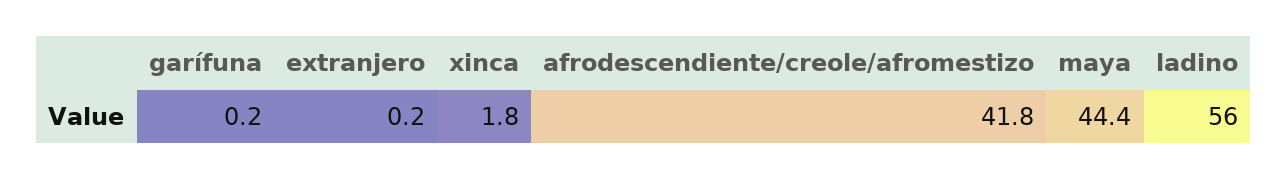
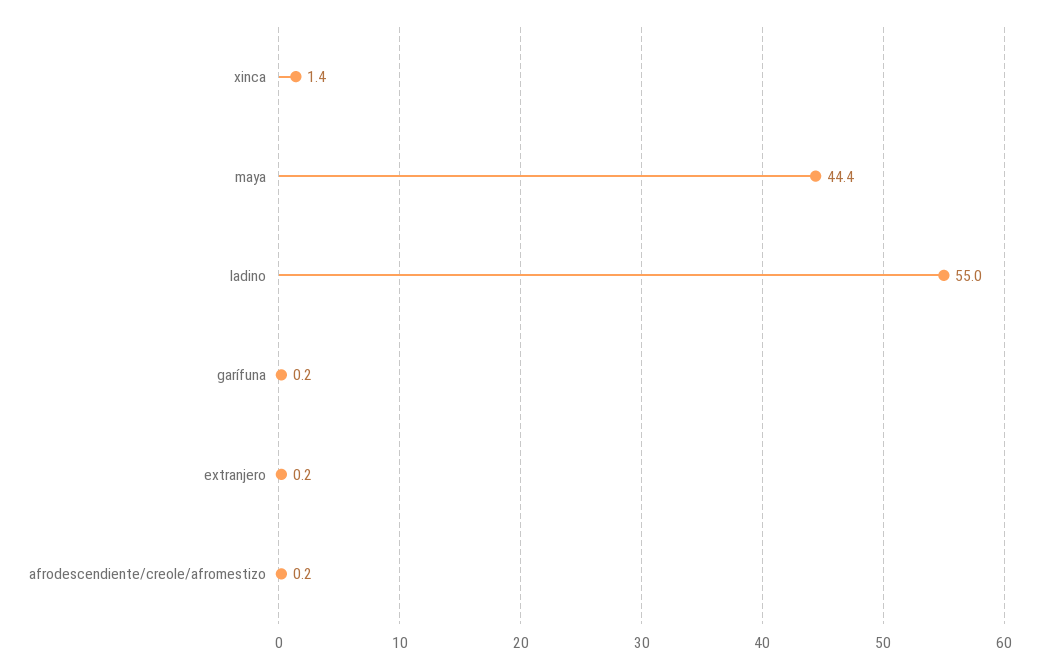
xinca: 1.8 -> 1.4
afrodescendiente/creole/afromestizo: 41.8 -> 0.2
ladino: 56 -> 55

